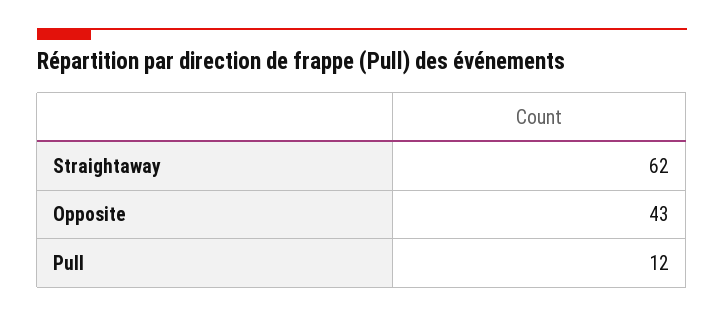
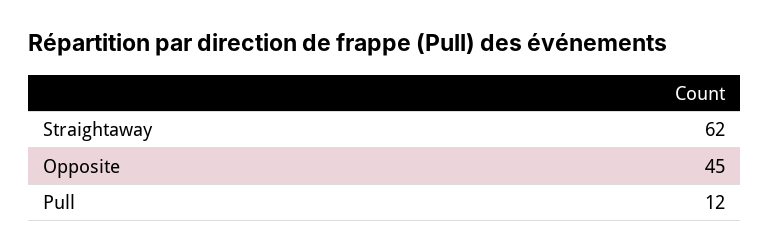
Opposite: 43 -> 45

